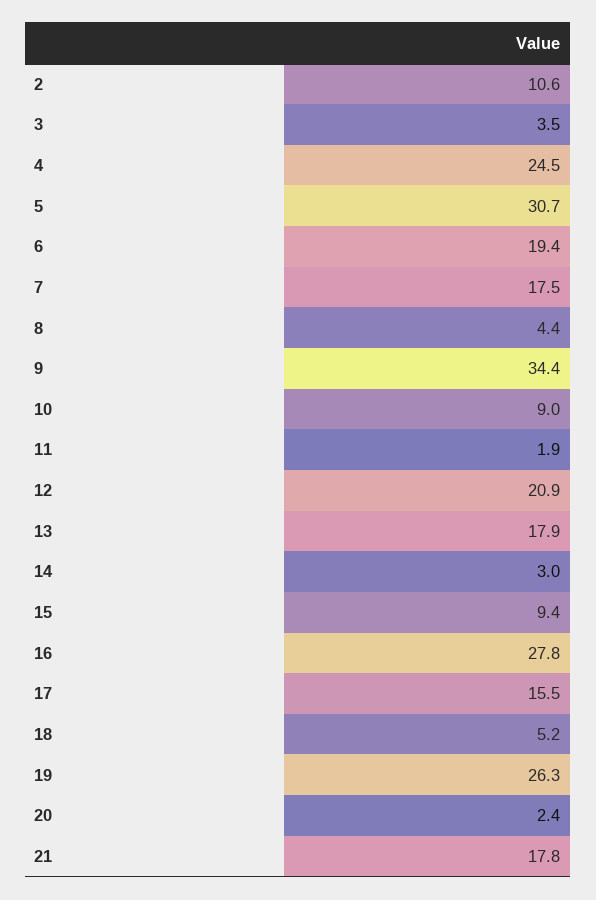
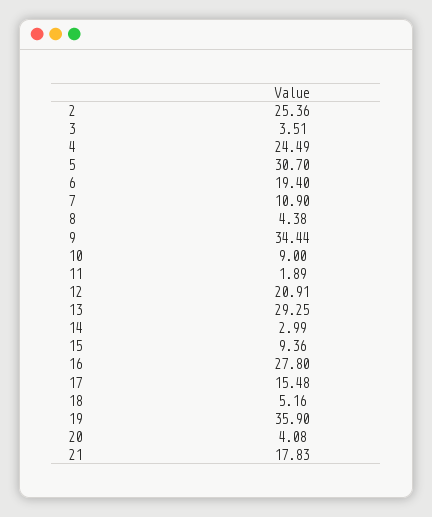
2: 10.6 -> 25.36
7: 17.5 -> 10.9
13: 17.9 -> 29.25
19: 26.3 -> 35.9
20: 2.4 -> 4.08

